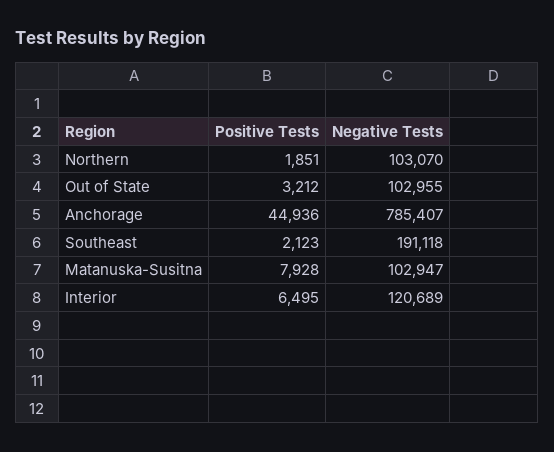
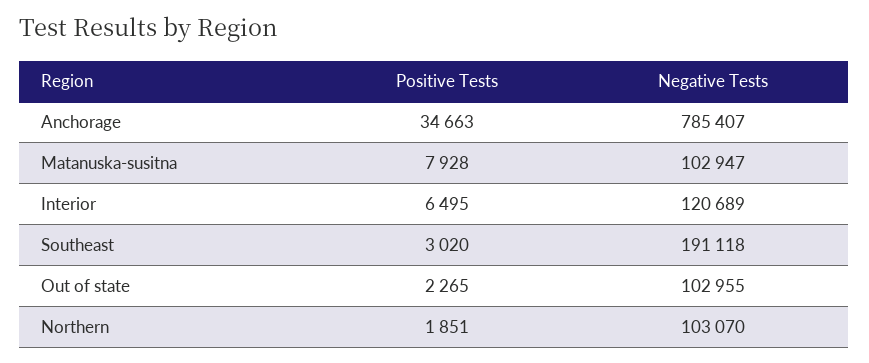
Positive Tests, Out of State: 3212 -> 2265
Positive Tests, Anchorage: 44936 -> 34663
Positive Tests, Southeast: 2123 -> 3020

